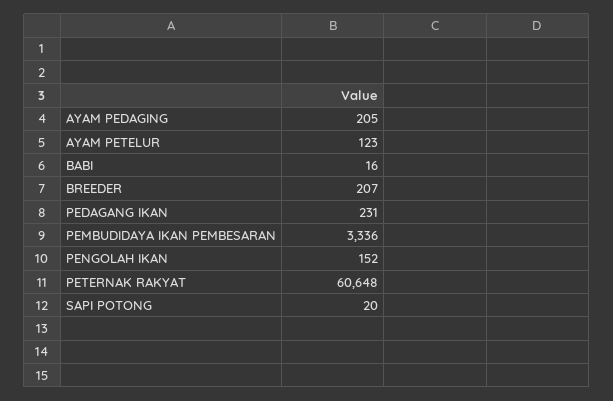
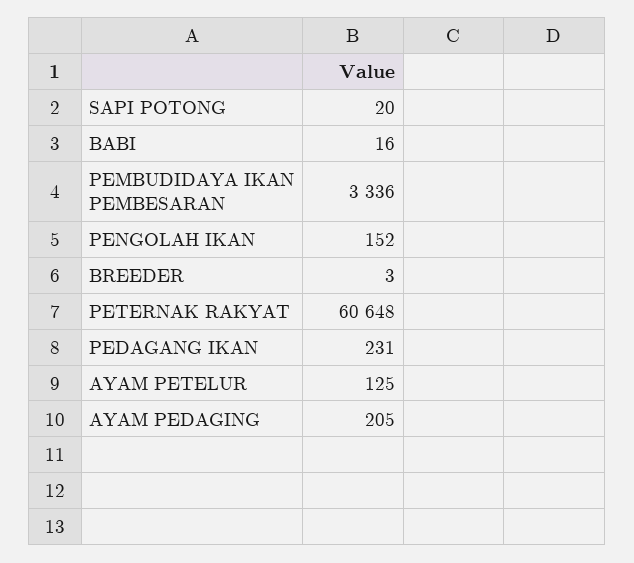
AYAM PETELUR: 123 -> 125
BREEDER: 207 -> 3

